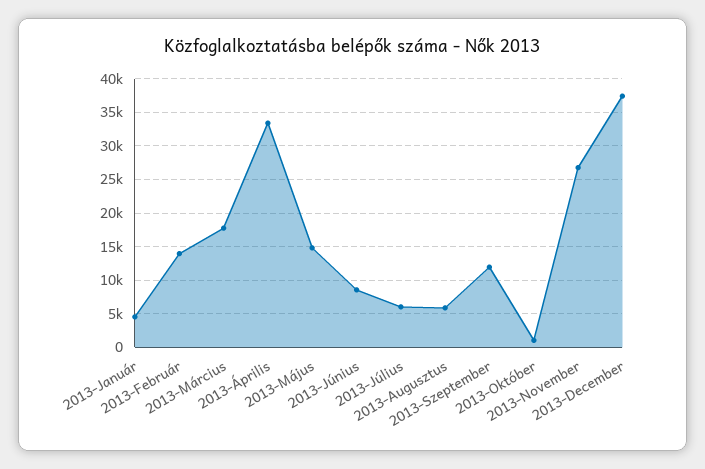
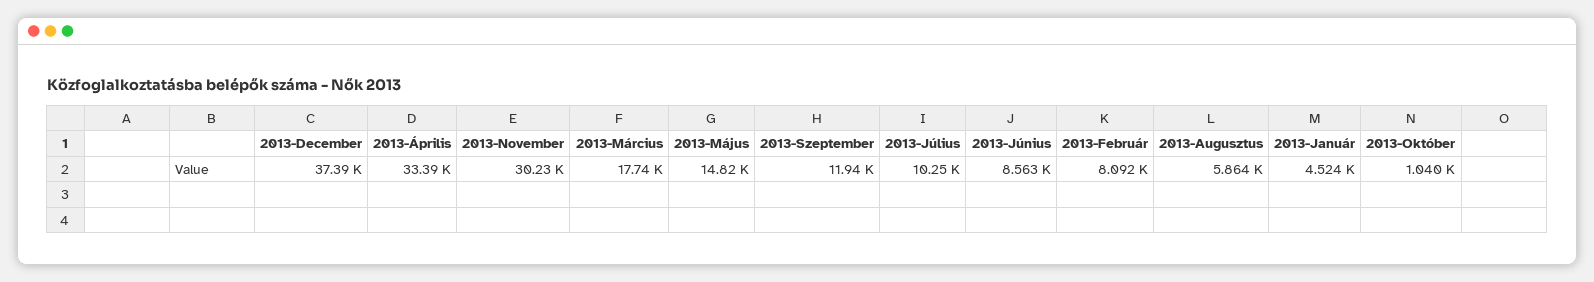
2013-Február: 14000 -> 8092
2013-Július: 6000 -> 10250
2013-November: 27000 -> 30230

